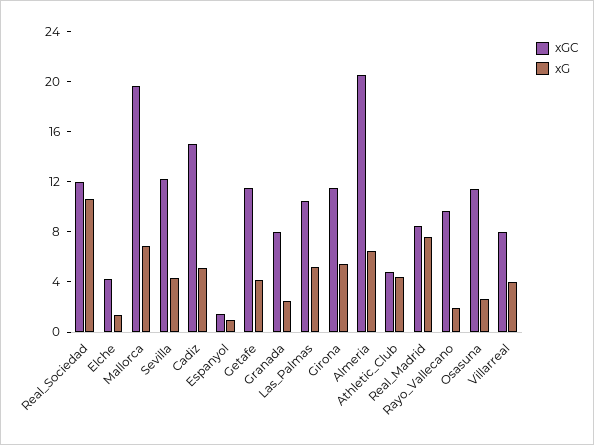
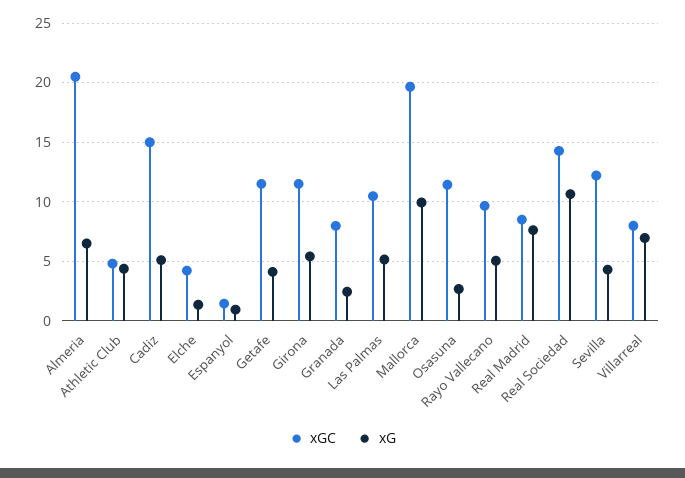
xGC, Real_Sociedad: 12 -> 14
xG, Mallorca: 7 -> 10
xG, Rayo_Vallecano: 2 -> 5
xG, Villarreal: 4 -> 7

